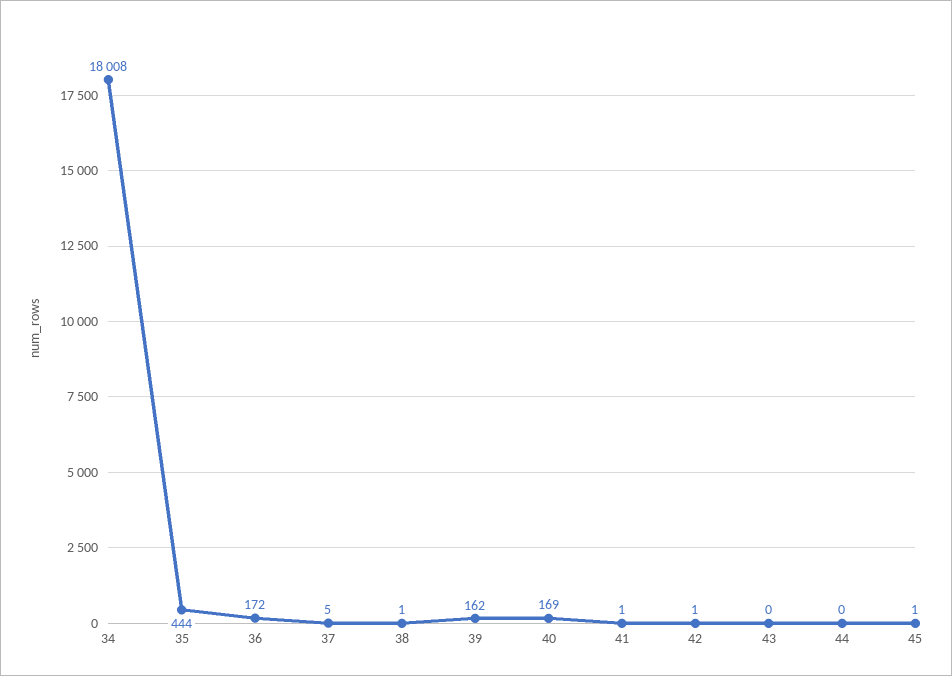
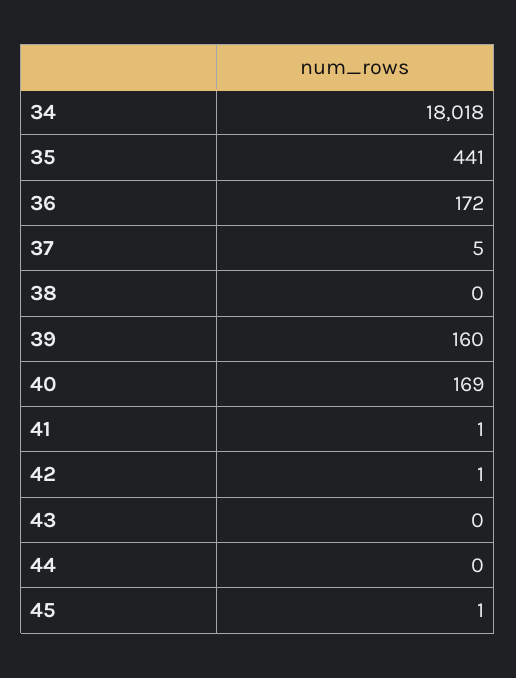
34: 18008 -> 18018
35: 444 -> 441
38: 1 -> 0
39: 162 -> 160

